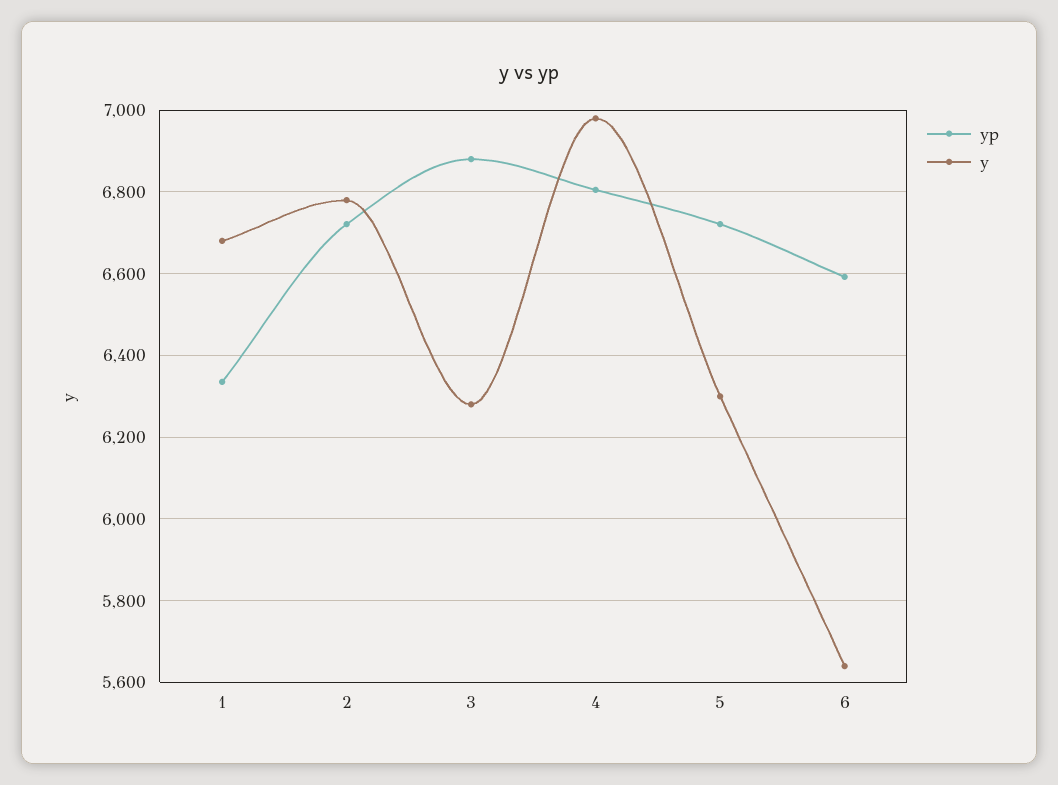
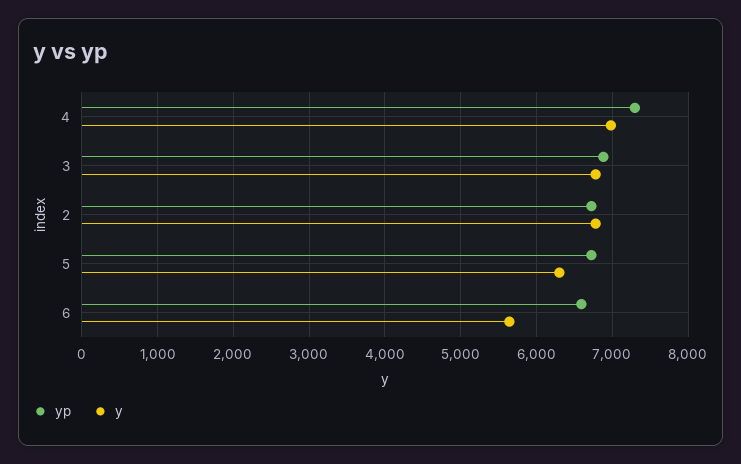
yp, 1: 6340 -> none
y, 1: 6680 -> none
y, 3: 6280 -> 6800
yp, 4: 6800 -> 7300

